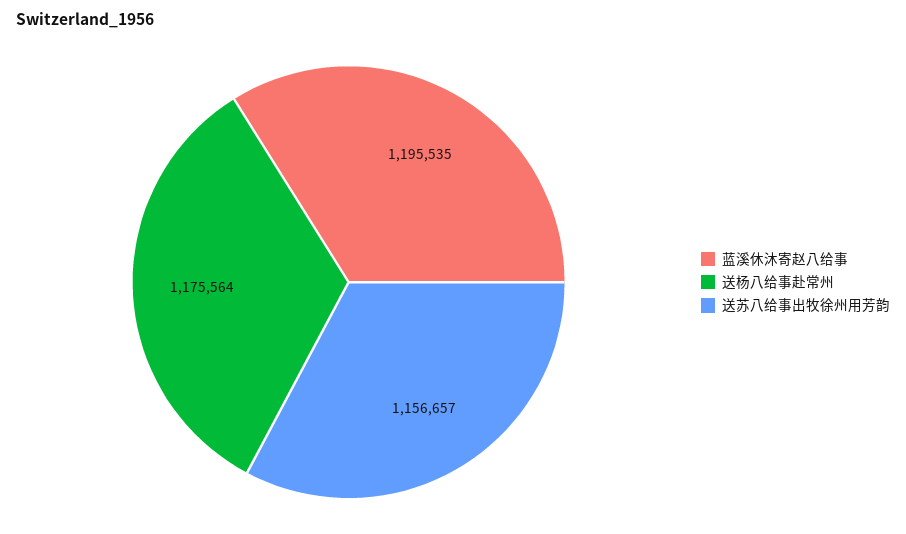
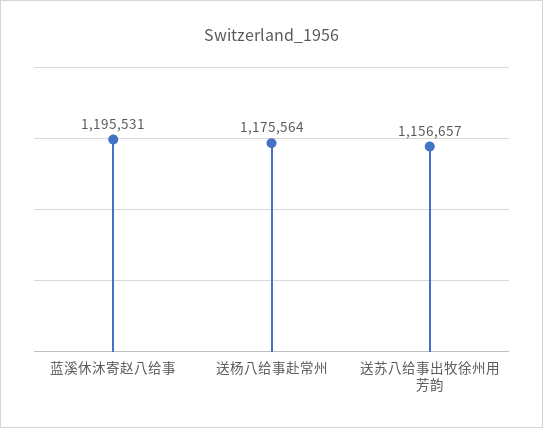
蓝溪休沐寄赵八给事: 1195535 -> 1195531

